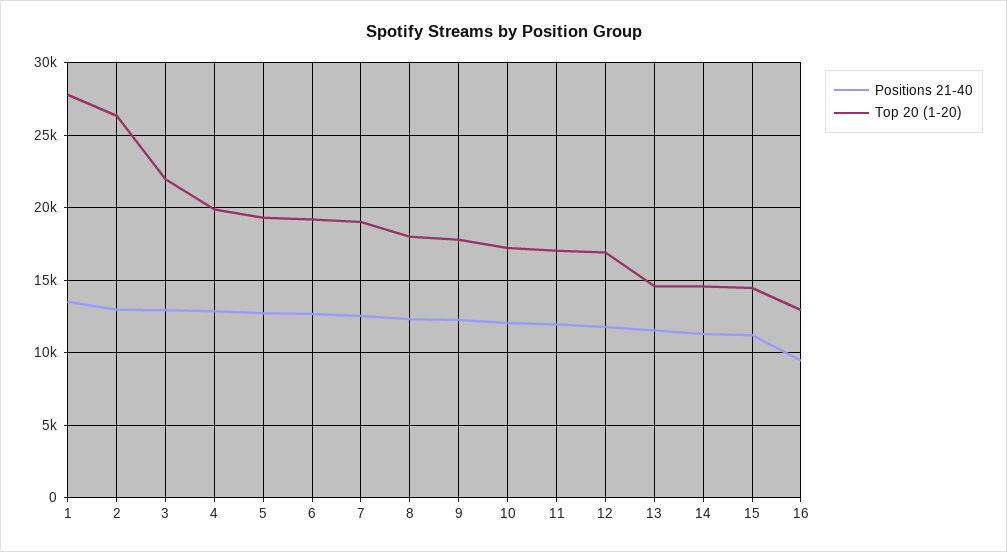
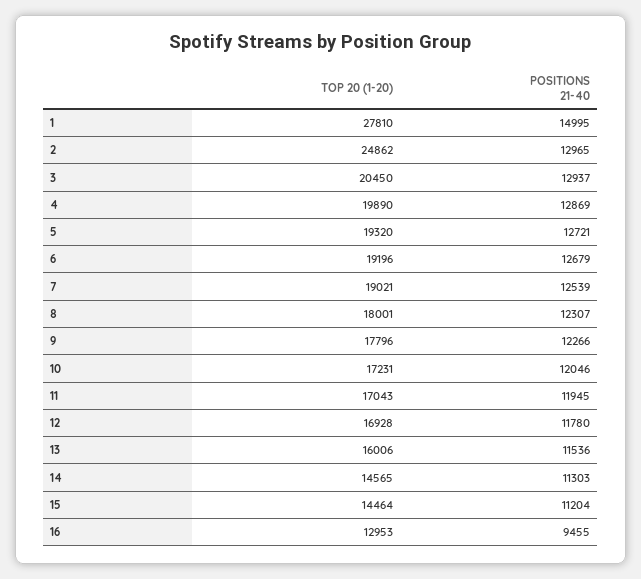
Positions 21-40, 1: 13500 -> 14995
Top 20 (1-20), 2: 26500 -> 24862
Top 20 (1-20), 3: 22000 -> 20450
Top 20 (1-20), 13: 14500 -> 16006

